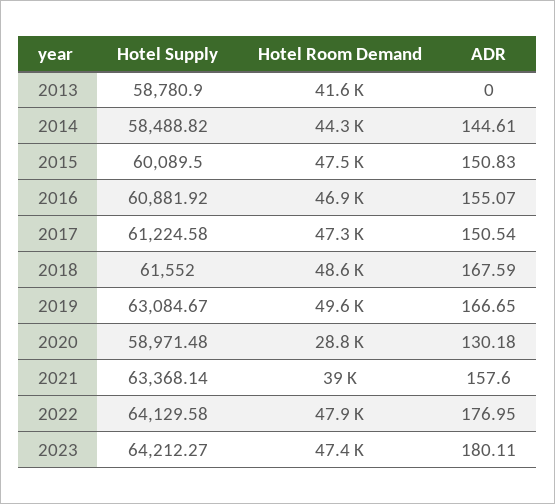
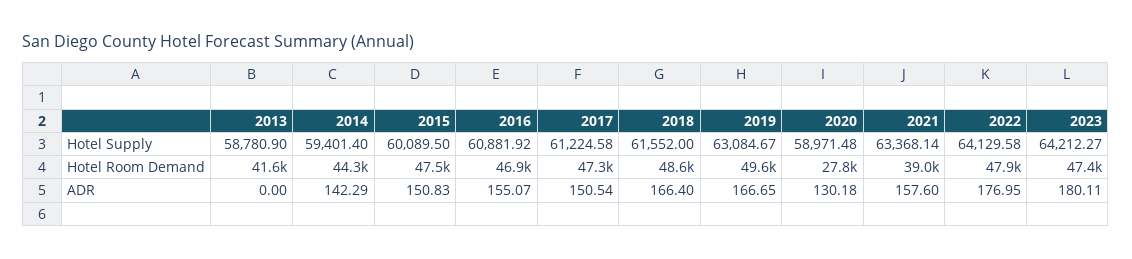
Hotel Supply, 2014: 58488.82 -> 59401.4
ADR, 2014: 144.61 -> 142.29
ADR, 2018: 167.59 -> 166.4
Hotel Room Demand, 2020: 28800 -> 27800

